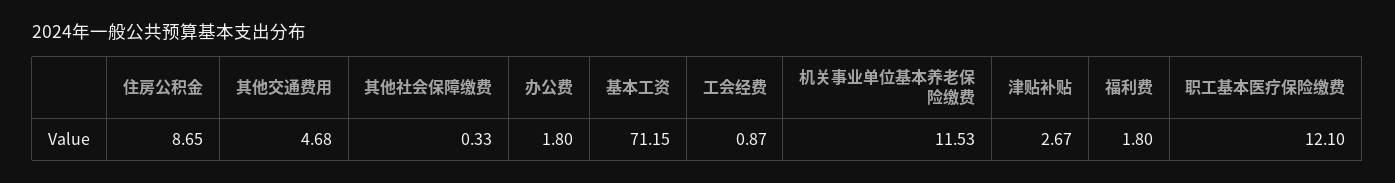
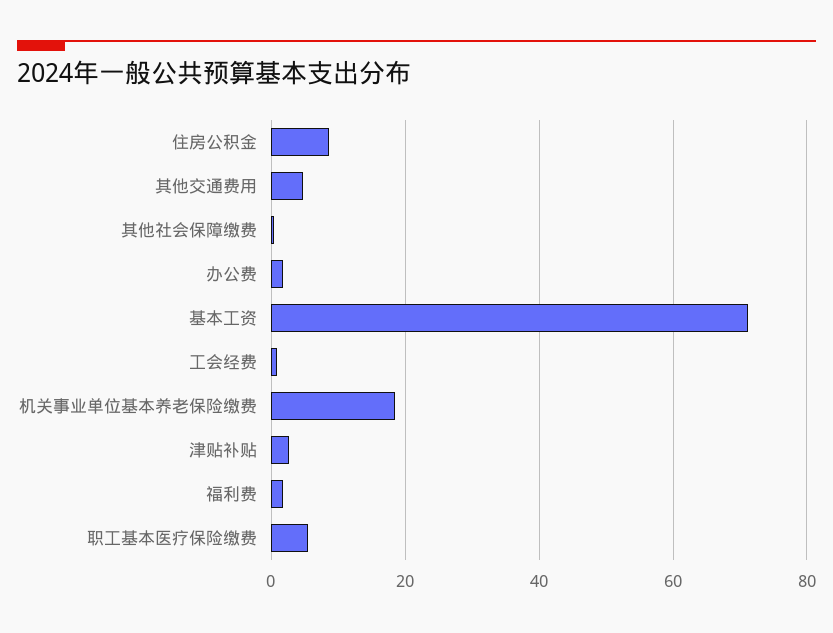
机关事业单位基本养老保险缴费: 11.53 -> 18
职工基本医疗保险缴费: 12.1 -> 6

